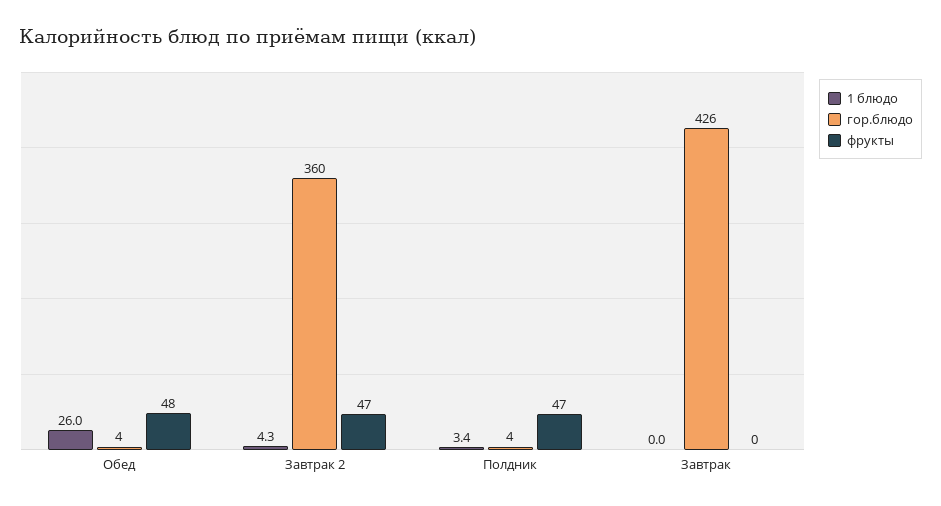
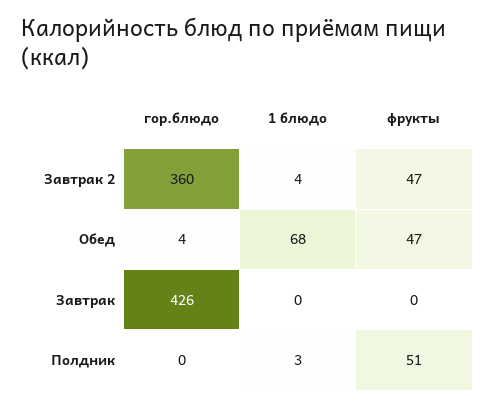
1 блюдо, Обед: 26 -> 68
фрукты, Обед: 48 -> 47
гор.блюдо, Полдник: 4 -> 0
фрукты, Полдник: 47 -> 51

